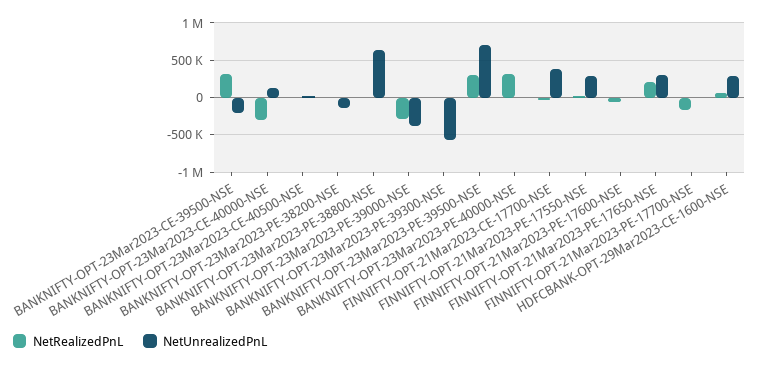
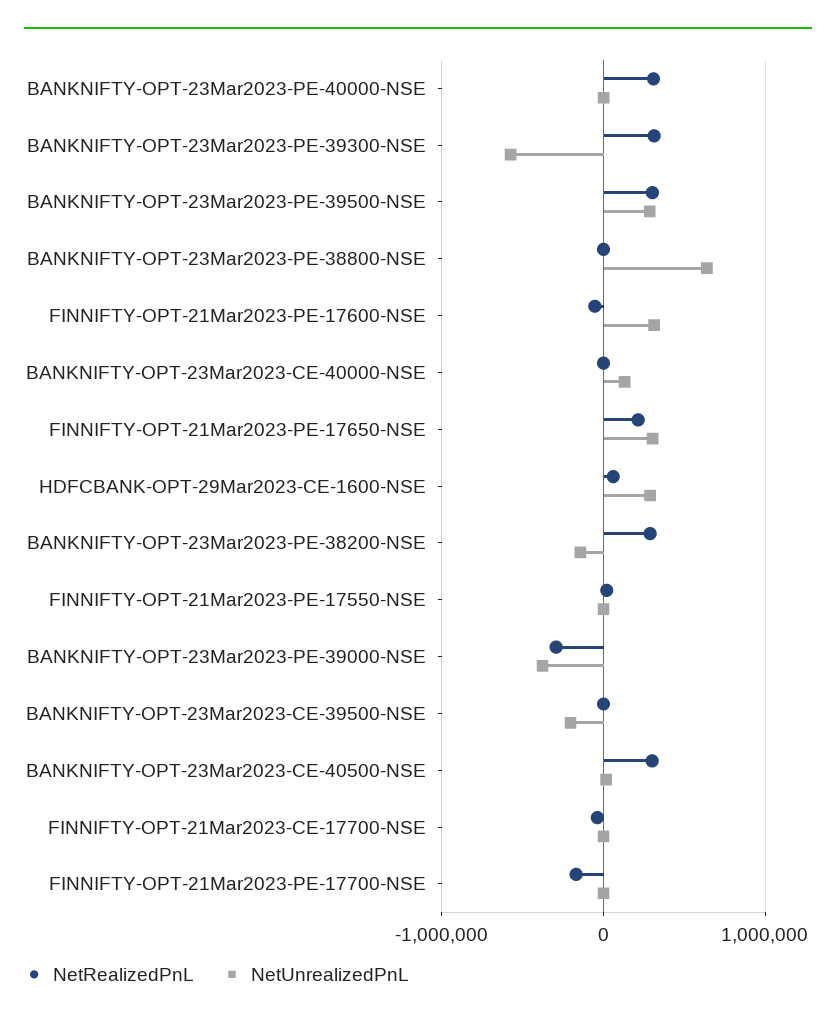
NetRealizedPnL, BANKNIFTY-OPT-23Mar2023-CE-39500-NSE: 300000 -> 0
NetRealizedPnL, BANKNIFTY-OPT-23Mar2023-CE-40000-NSE: -300000 -> 0
NetRealizedPnL, BANKNIFTY-OPT-23Mar2023-CE-40500-NSE: 0 -> 300000
NetRealizedPnL, BANKNIFTY-OPT-23Mar2023-PE-38200-NSE: 0 -> 300000
NetRealizedPnL, BANKNIFTY-OPT-23Mar2023-PE-39300-NSE: 0 -> 300000
NetUnrealizedPnL, BANKNIFTY-OPT-23Mar2023-PE-39500-NSE: 700000 -> 300000
NetUnrealizedPnL, FINNIFTY-OPT-21Mar2023-CE-17700-NSE: 400000 -> 0
NetUnrealizedPnL, FINNIFTY-OPT-21Mar2023-PE-17550-NSE: 300000 -> 0
NetUnrealizedPnL, FINNIFTY-OPT-21Mar2023-PE-17600-NSE: 0 -> 300000

